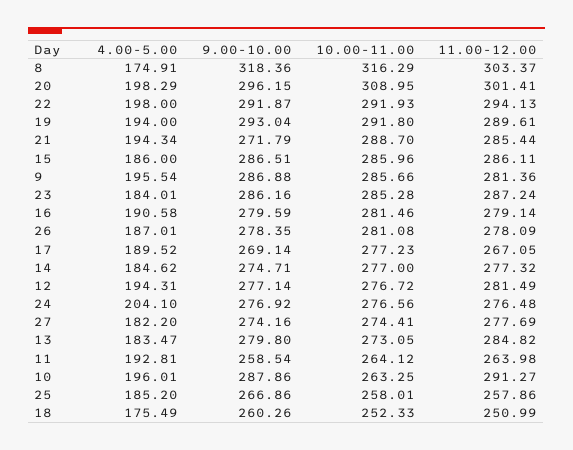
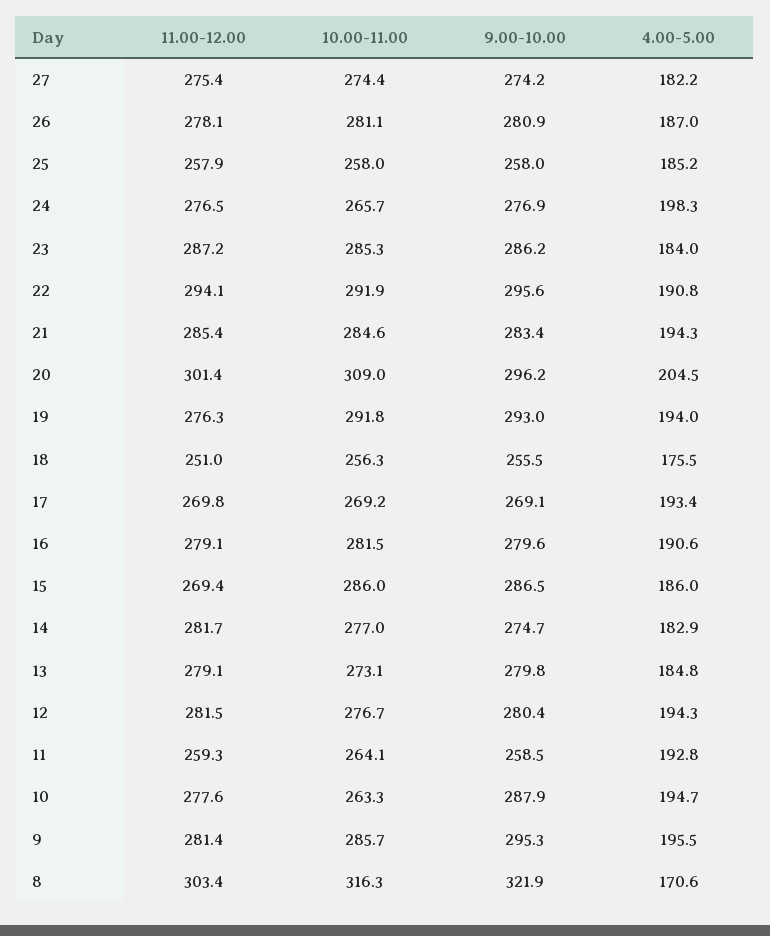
4.00-5.00, 8: 174.91 -> 170.6
9.00-10.00, 8: 318.36 -> 321.9
4.00-5.00, 20: 198.29 -> 204.5
4.00-5.00, 22: 198 -> 190.8
9.00-10.00, 22: 291.87 -> 295.6
11.00-12.00, 19: 289.61 -> 276.3
9.00-10.00, 21: 271.79 -> 283.4
10.00-11.00, 21: 288.7 -> 284.6
11.00-12.00, 15: 286.11 -> 269.4
9.00-10.00, 9: 286.88 -> 295.3
9.00-10.00, 26: 278.35 -> 280.9
4.00-5.00, 17: 189.52 -> 193.4
10.00-11.00, 17: 277.23 -> 269.2
11.00-12.00, 17: 267.05 -> 269.8
4.00-5.00, 14: 184.62 -> 182.9
11.00-12.00, 14: 277.32 -> 281.7
9.00-10.00, 12: 277.14 -> 280.4
4.00-5.00, 24: 204.1 -> 198.3
10.00-11.00, 24: 276.56 -> 265.7
11.00-12.00, 27: 277.69 -> 275.4
4.00-5.00, 13: 183.47 -> 184.8
11.00-12.00, 13: 284.82 -> 279.1
11.00-12.00, 11: 263.98 -> 259.3
4.00-5.00, 10: 196.01 -> 194.7
11.00-12.00, 10: 291.27 -> 277.6
9.00-10.00, 25: 266.86 -> 258
9.00-10.00, 18: 260.26 -> 255.5
10.00-11.00, 18: 252.33 -> 256.3

